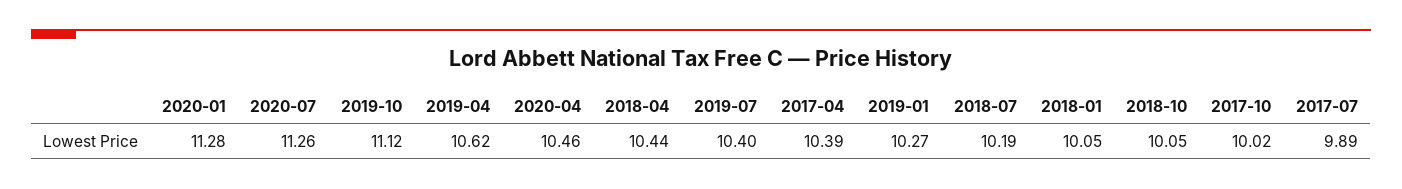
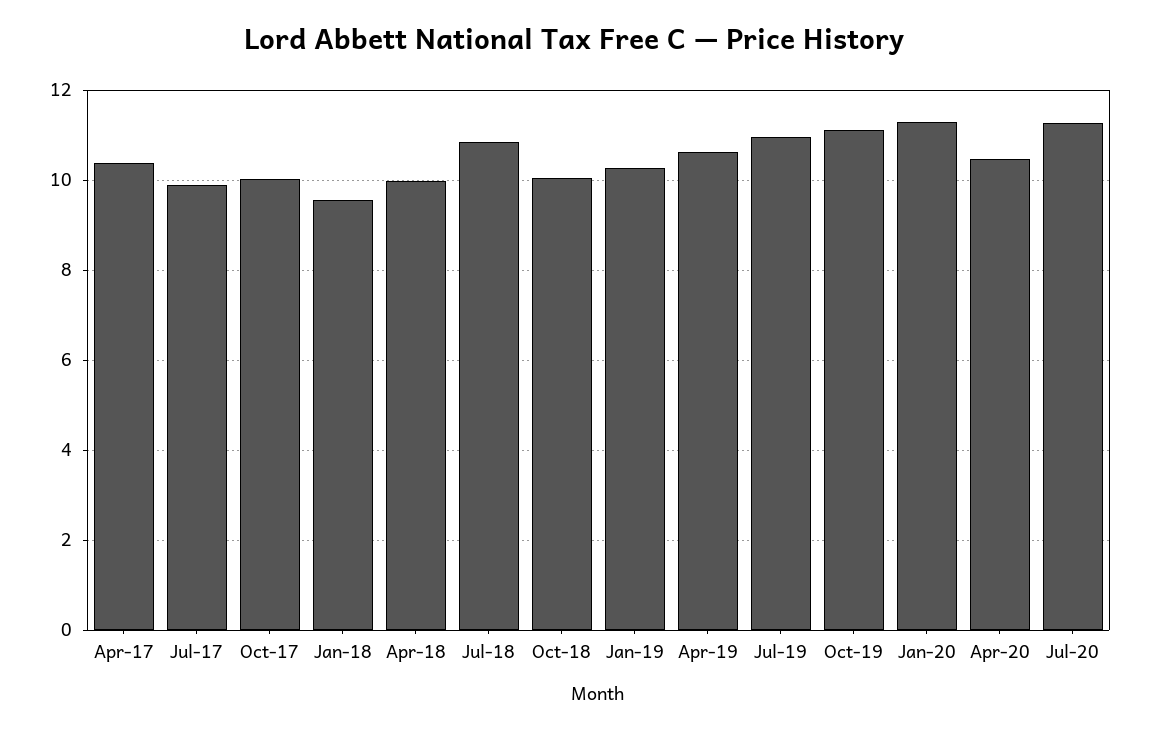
2018-04: 10.44 -> 10
2019-07: 10.4 -> 11
2018-07: 10.19 -> 10.8
2018-01: 10.05 -> 9.6

